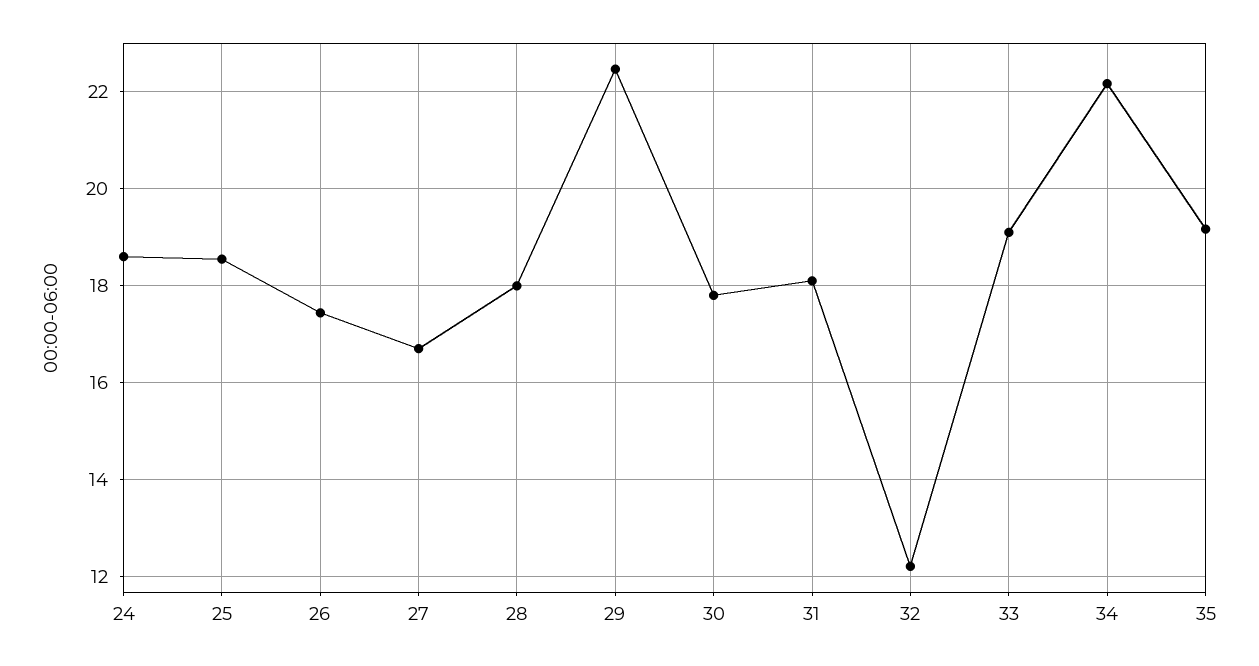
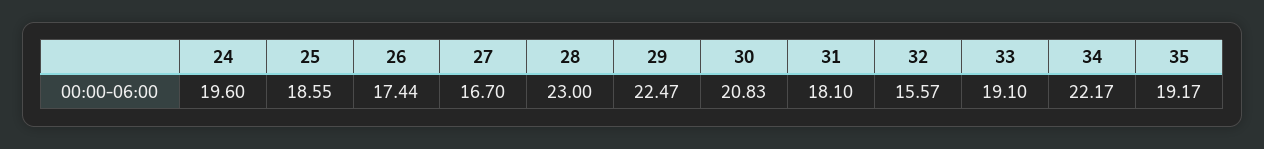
24: 18.6 -> 19.6
28: 18 -> 23
30: 17.8 -> 20.83
32: 12.2 -> 15.57

